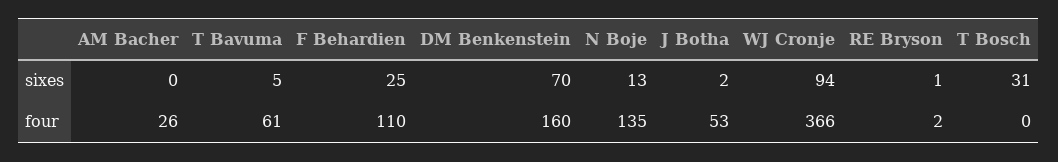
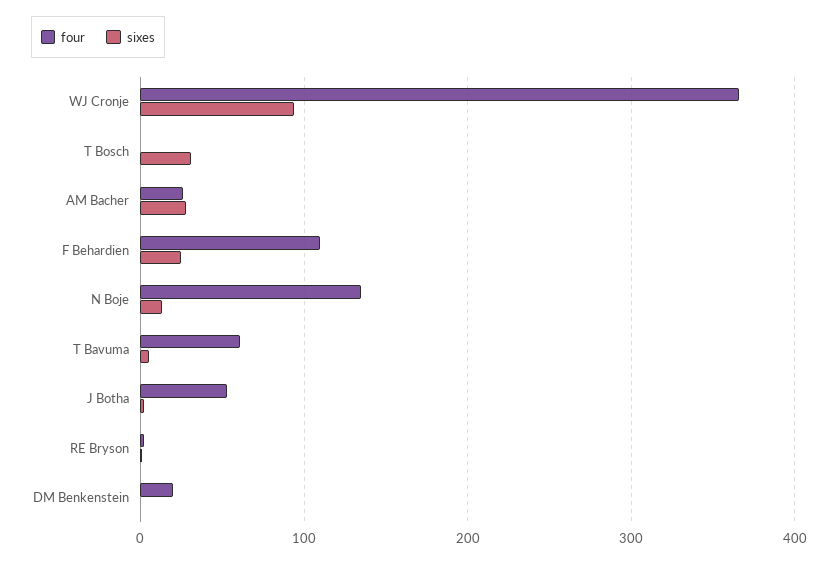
sixes, AM Bacher: 0 -> 30
sixes, DM Benkenstein: 70 -> 0
four, DM Benkenstein: 160 -> 20

